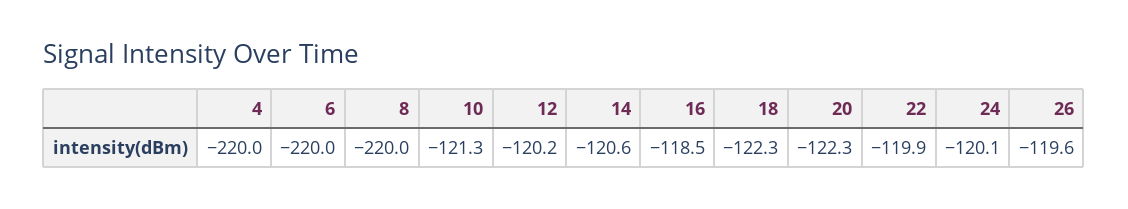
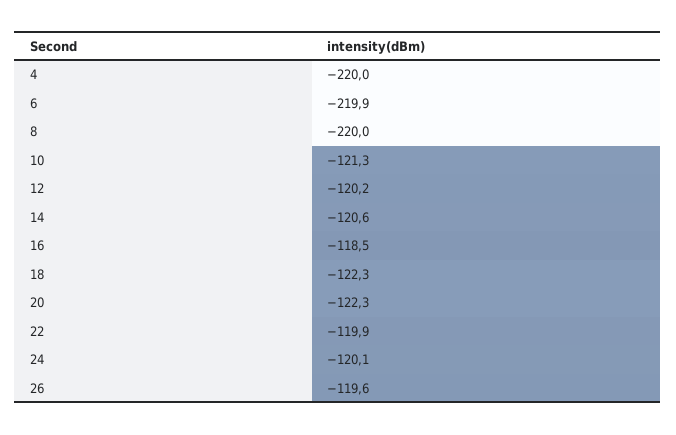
6: -220 -> -219.9

